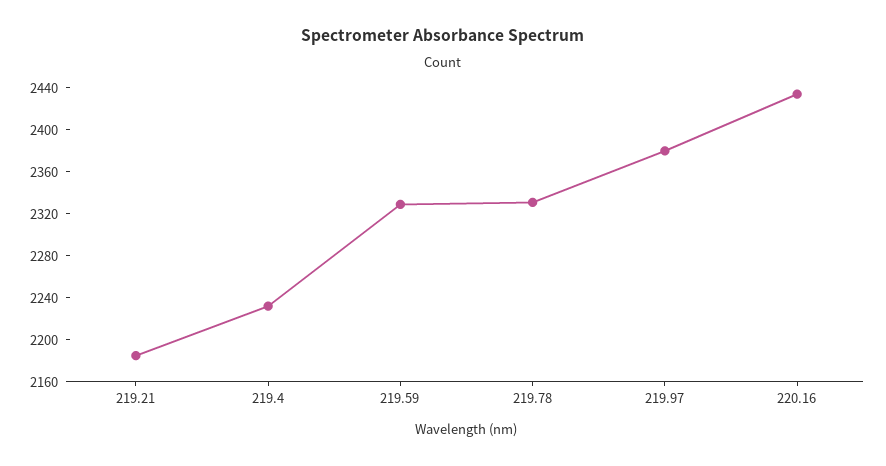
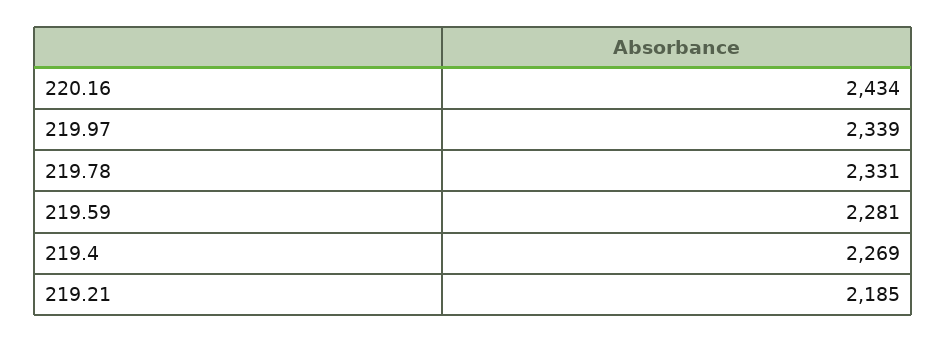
219.4: 2230 -> 2269
219.59: 2330 -> 2281
219.97: 2380 -> 2339

